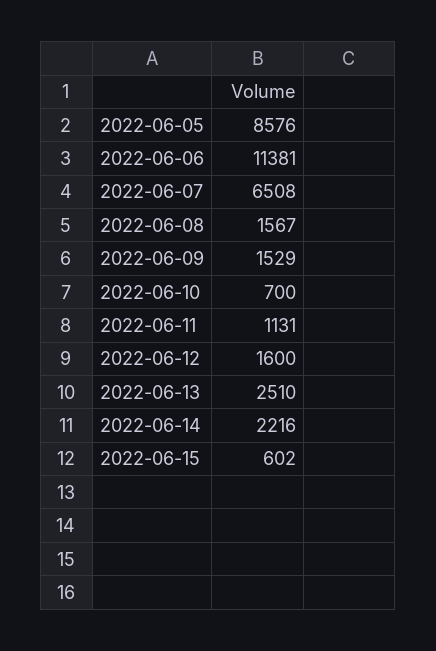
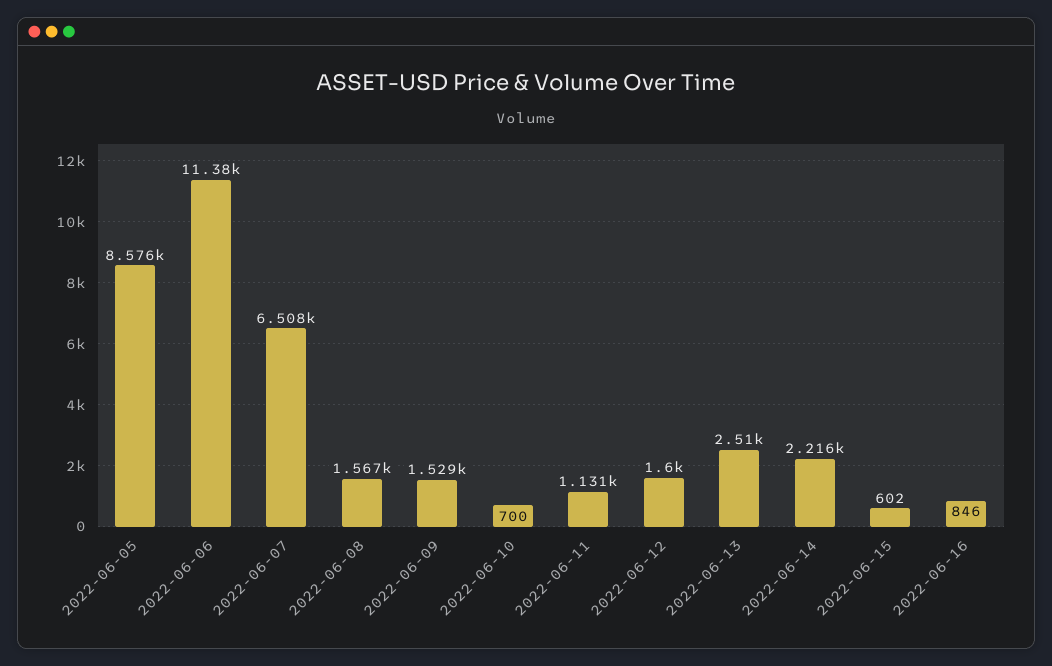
2022-06-16: none -> 846

